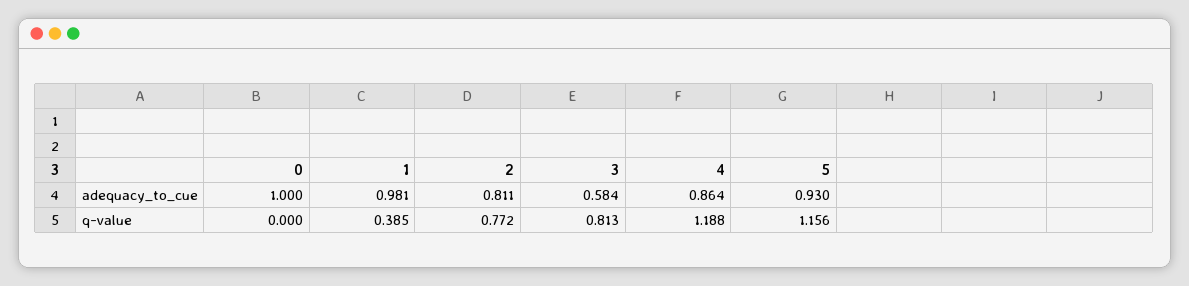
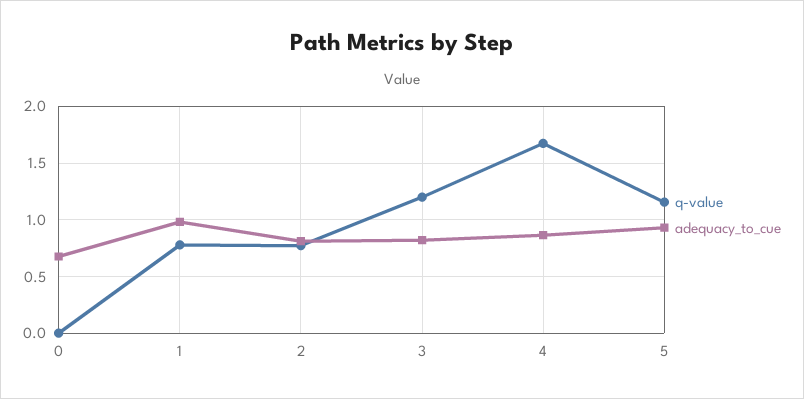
adequacy_to_cue, 0: 1 -> 0.7
adequacy_to_cue, 3: 0.584 -> 0.8
q-value, 1: 0.385 -> 0.8
q-value, 3: 0.813 -> 1.2
q-value, 4: 1.188 -> 1.7

